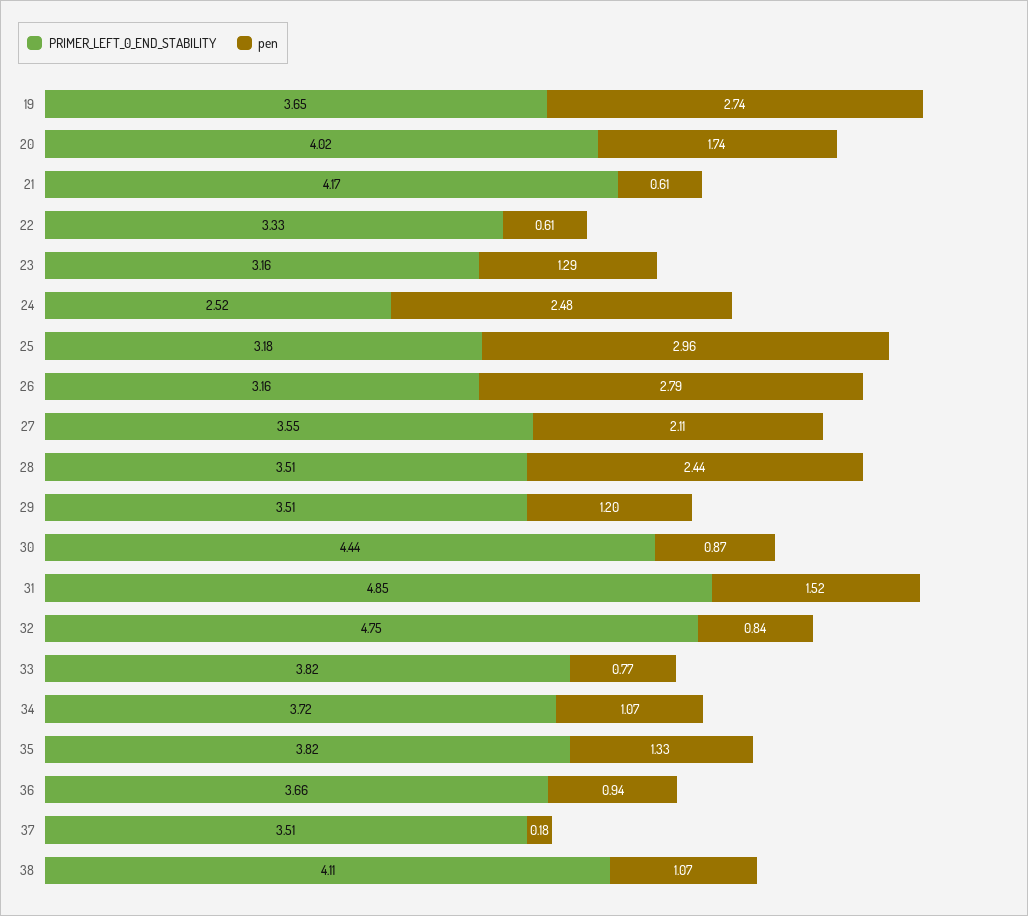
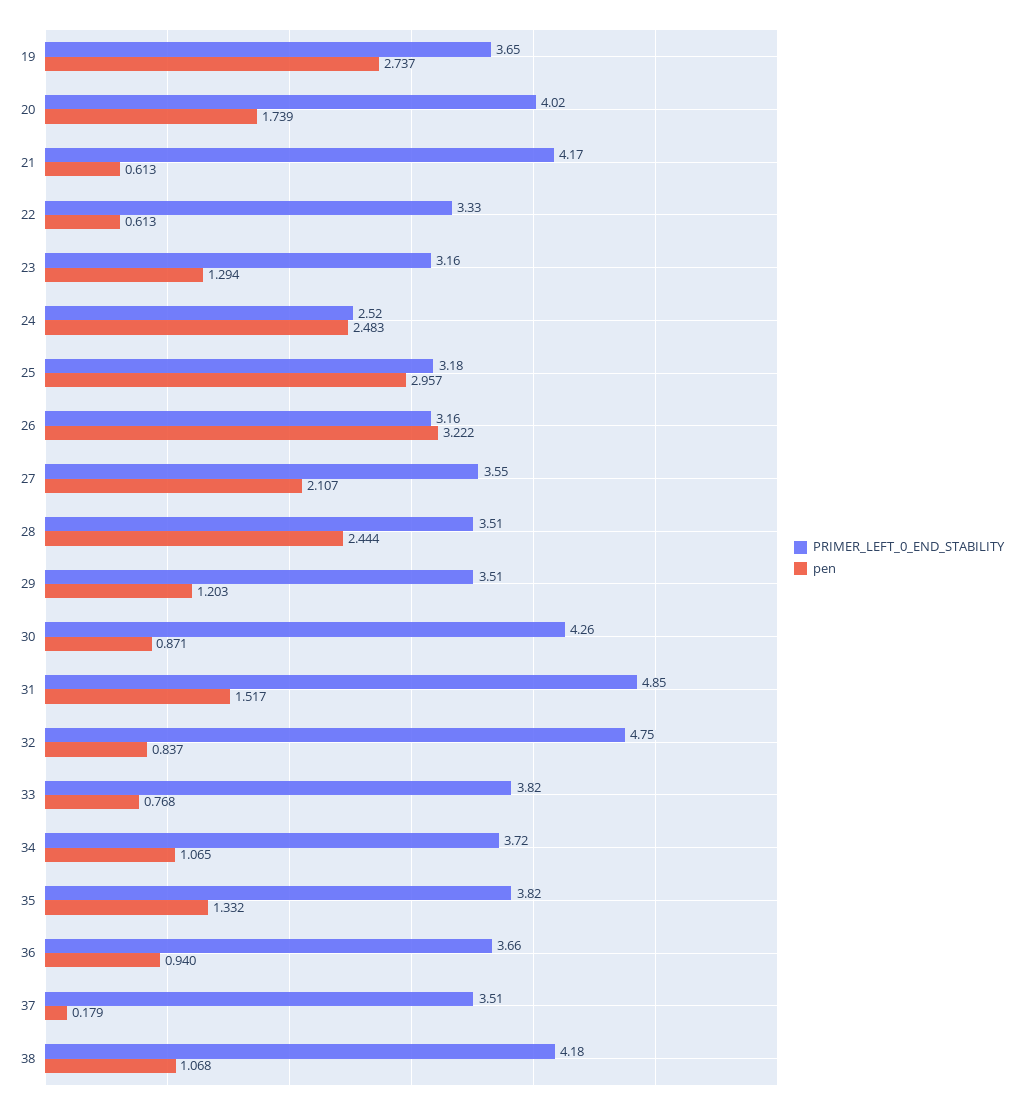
pen, 26: 2.79 -> 3.222
PRIMER_LEFT_0_END_STABILITY, 30: 4.44 -> 4.26
PRIMER_LEFT_0_END_STABILITY, 38: 4.11 -> 4.18

